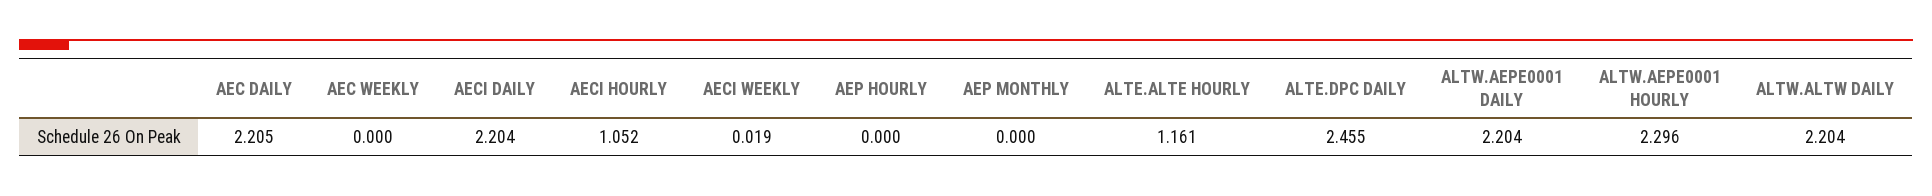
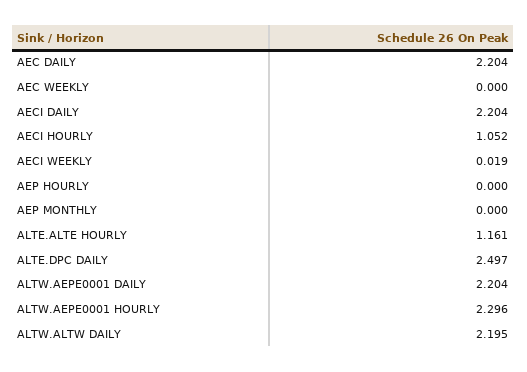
AEC DAILY: 2.205 -> 2.204
ALTE.DPC DAILY: 2.455 -> 2.497
ALTW.ALTW DAILY: 2.204 -> 2.195

